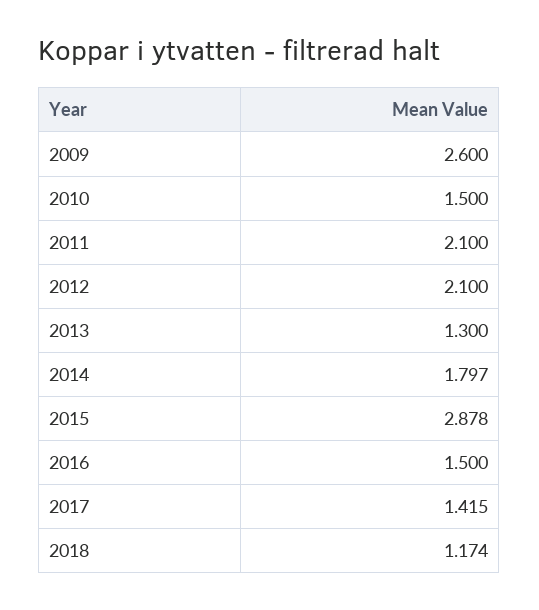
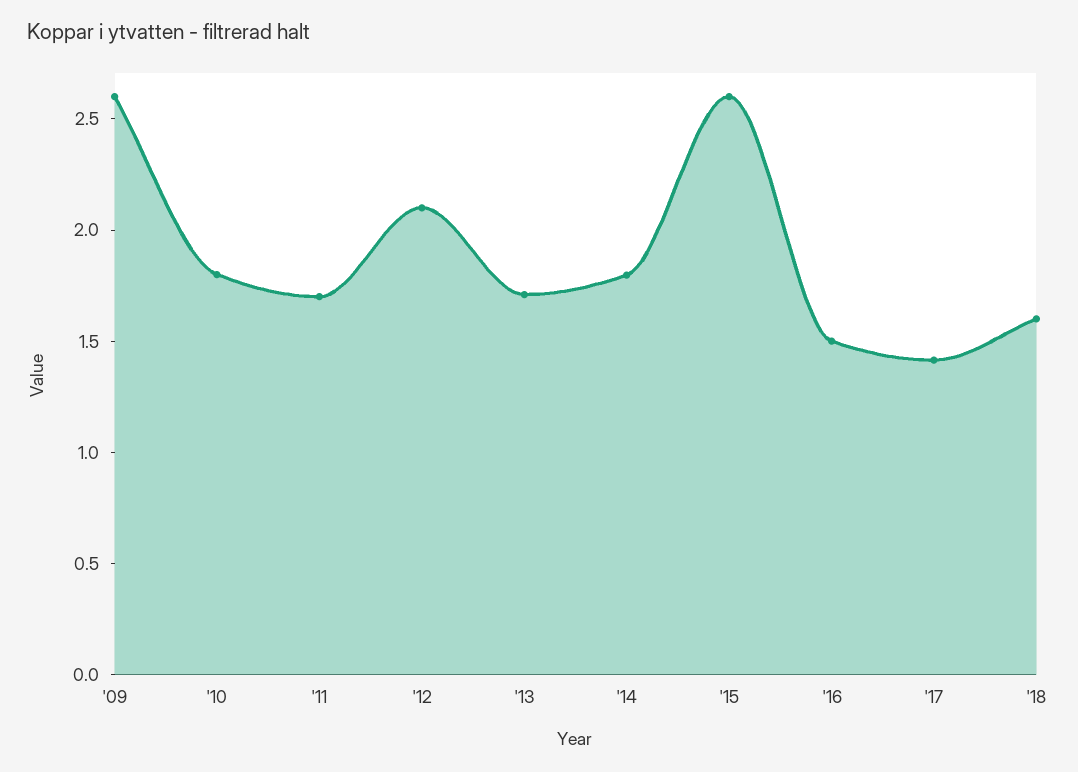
2010: 1.5 -> 1.8
2011: 2.1 -> 1.7
2013: 1.3 -> 1.7
2015: 2.878 -> 2.6
2018: 1.174 -> 1.6

